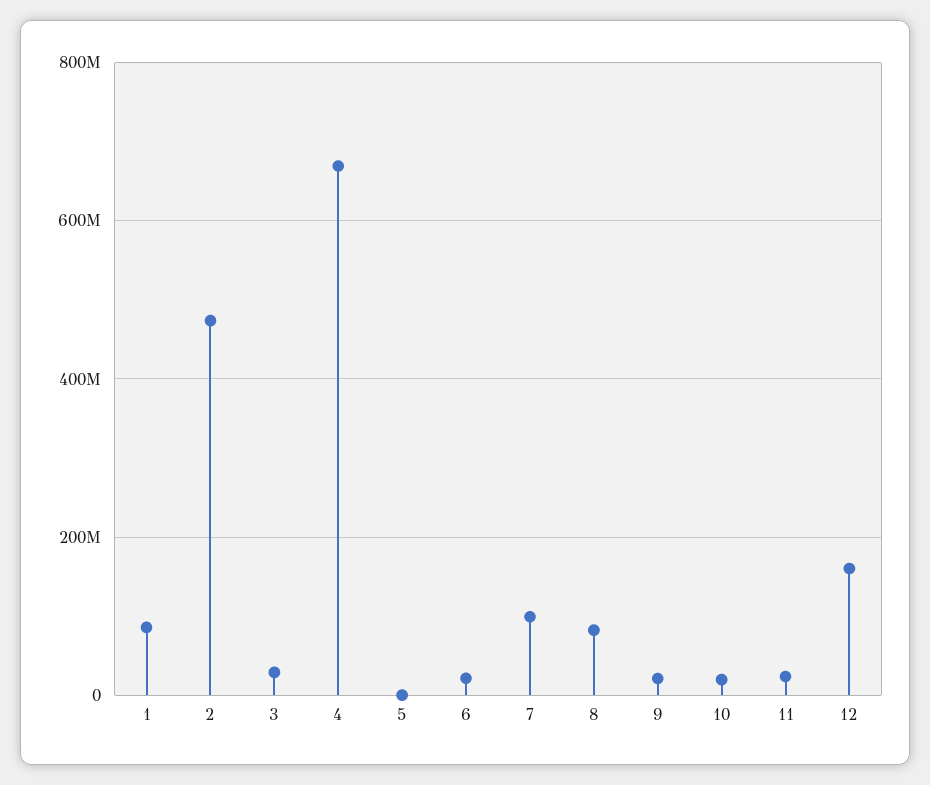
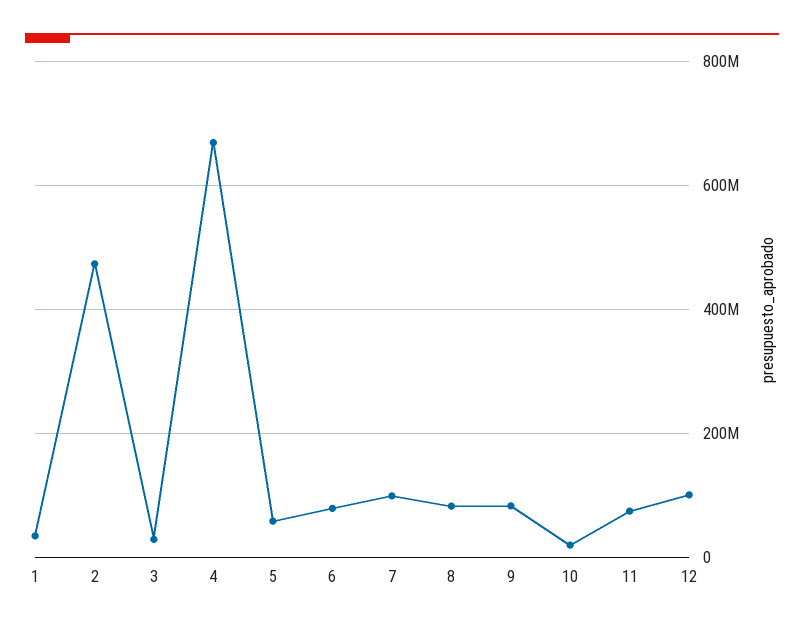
1: 80000000 -> 40000000
5: 0 -> 60000000
6: 20000000 -> 80000000
9: 20000000 -> 80000000
11: 20000000 -> 80000000
12: 160000000 -> 100000000

